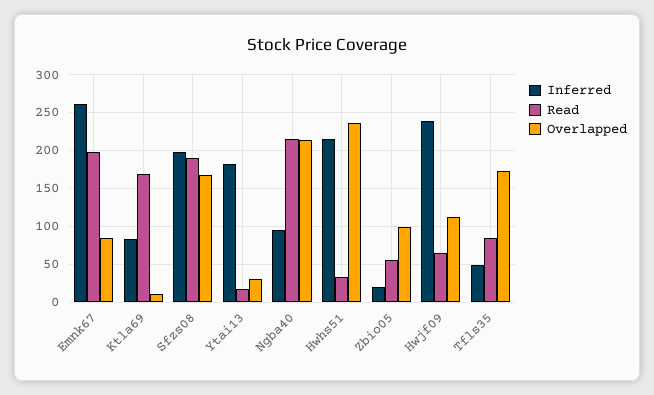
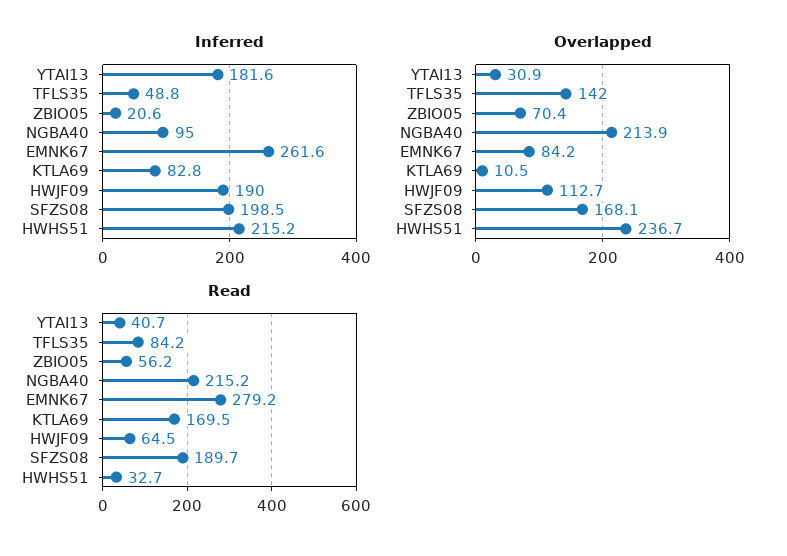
Read, Emnk67: 200 -> 279.2
Read, Ytai13: 20 -> 40.7
Overlapped, Zbio05: 100 -> 70.4
Inferred, Hwjf09: 240 -> 190
Overlapped, Tfls35: 170 -> 142

